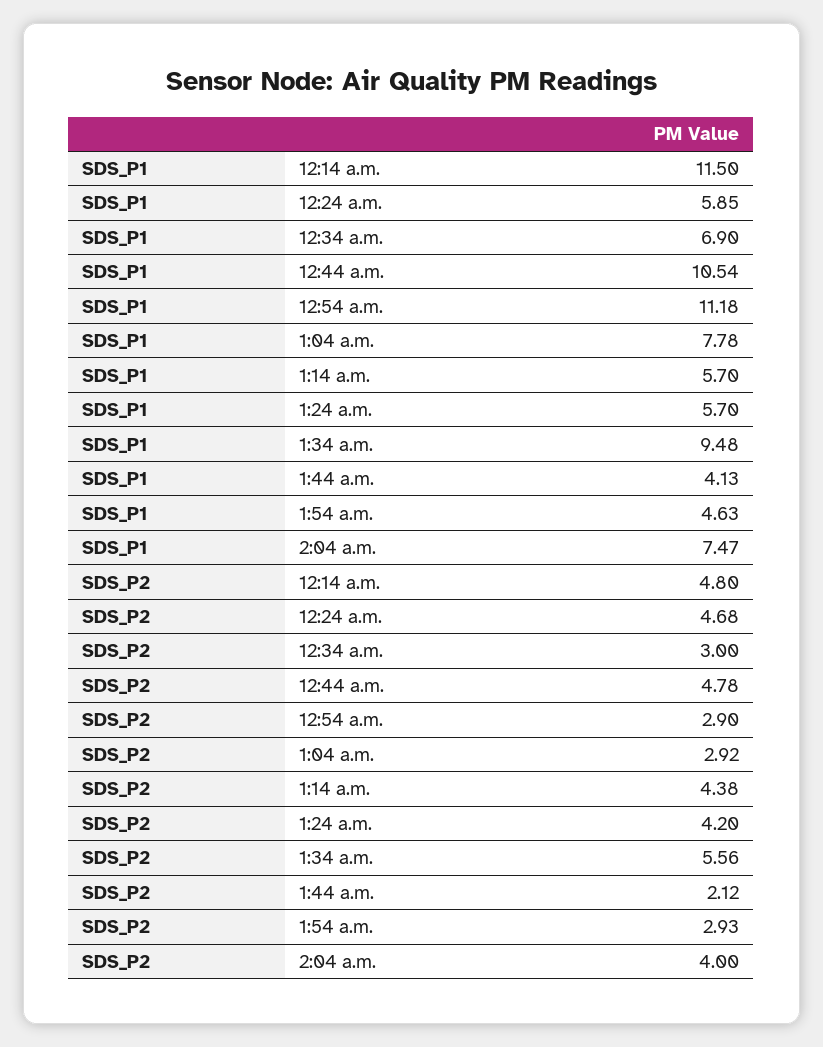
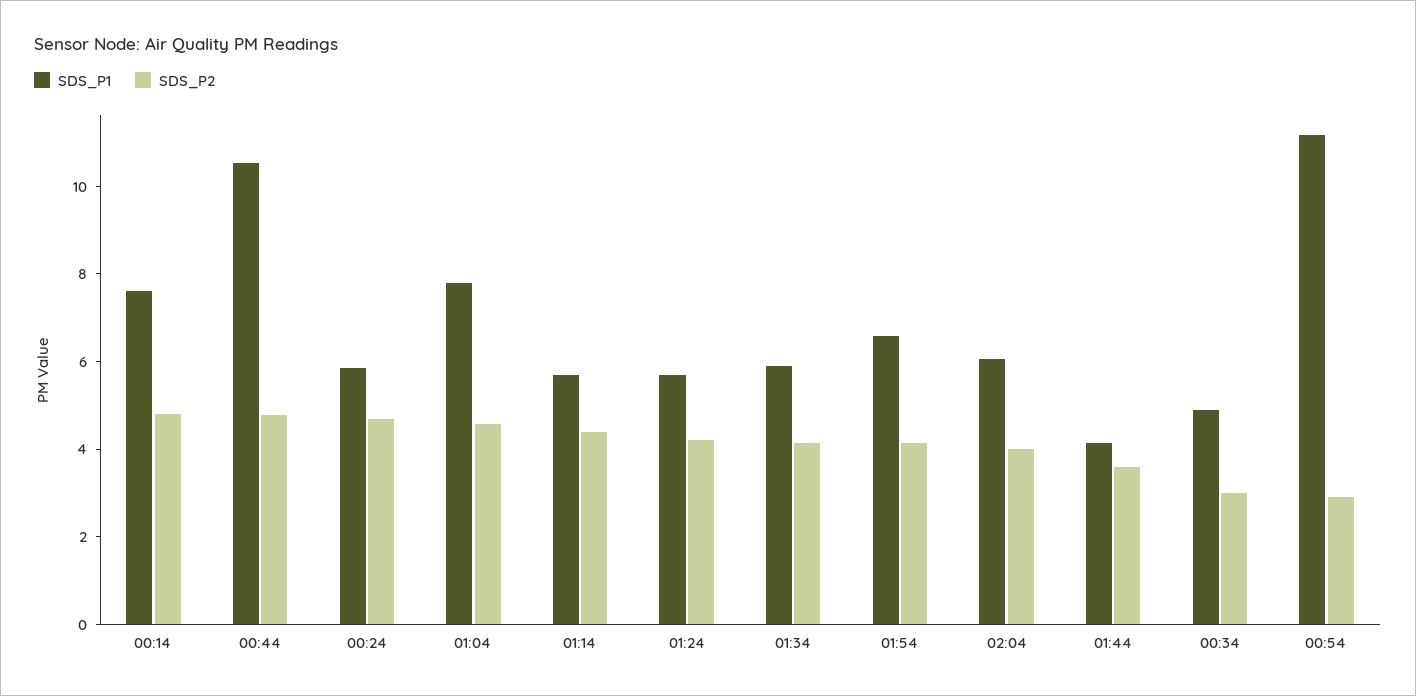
SDS_P1, 12:14 a.m.: 11.5 -> 7.5
SDS_P1, 12:34 a.m.: 6.9 -> 5
SDS_P1, 1:34 a.m.: 9.48 -> 6
SDS_P1, 1:54 a.m.: 4.63 -> 6.5
SDS_P1, 2:04 a.m.: 7.47 -> 6
SDS_P2, 1:04 a.m.: 2.92 -> 4.5
SDS_P2, 1:34 a.m.: 5.56 -> 4
SDS_P2, 1:44 a.m.: 2.12 -> 3.5
SDS_P2, 1:54 a.m.: 2.93 -> 4

